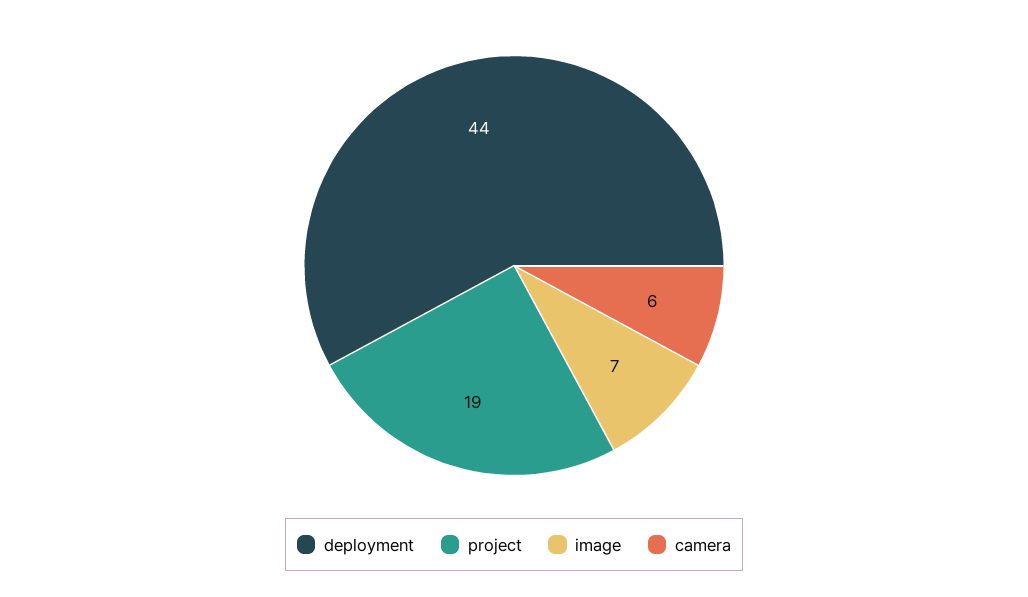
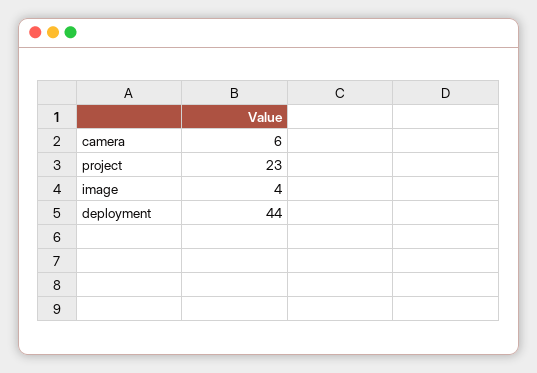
project: 19 -> 23
image: 7 -> 4

